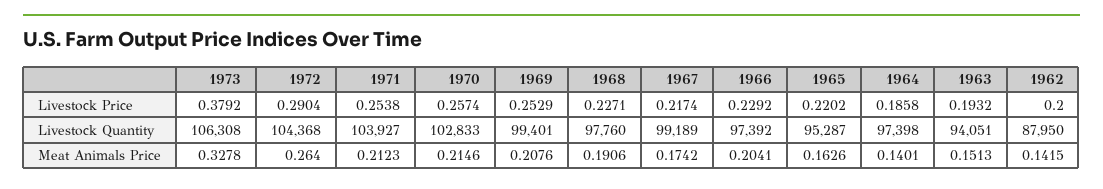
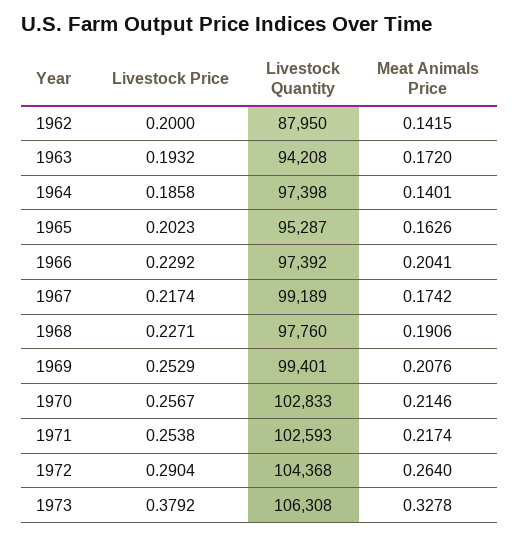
1970, Livestock Price: 0.2574 -> 0.2567
1965, Livestock Price: 0.2202 -> 0.2023
1971, Livestock Quantity: 103927 -> 102593
1963, Livestock Quantity: 94051 -> 94208
1971, Meat Animals Price: 0.2123 -> 0.2174
1963, Meat Animals Price: 0.1513 -> 0.172

